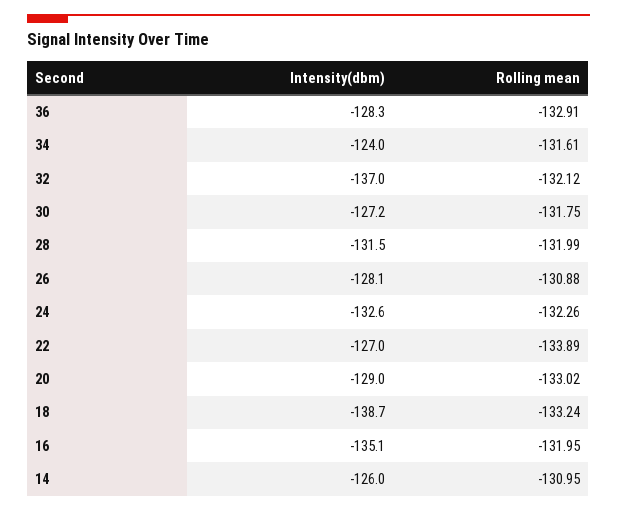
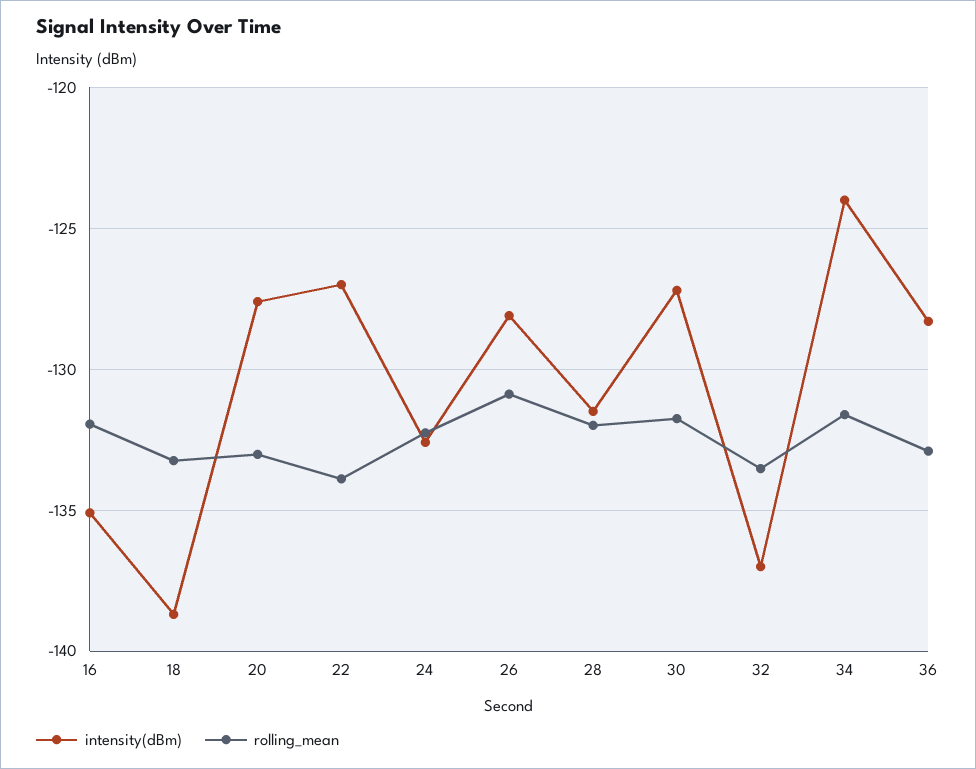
Rolling mean, 32: -132.12 -> -133.5
Intensity(dbm), 20: -129 -> -127.5
Intensity(dbm), 14: -126 -> none
Rolling mean, 14: -130.95 -> none

